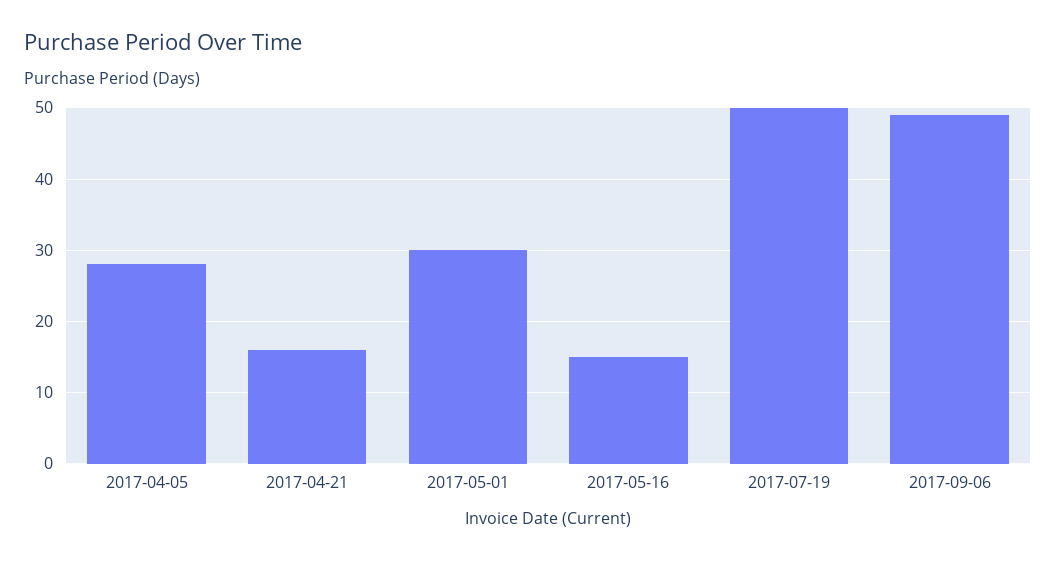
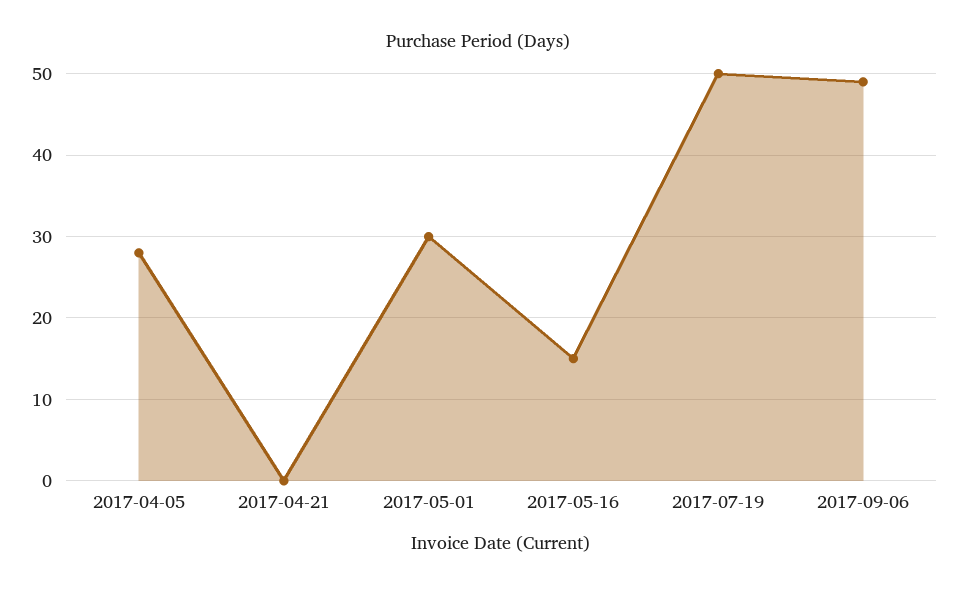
2017-04-21: 16 -> 0

